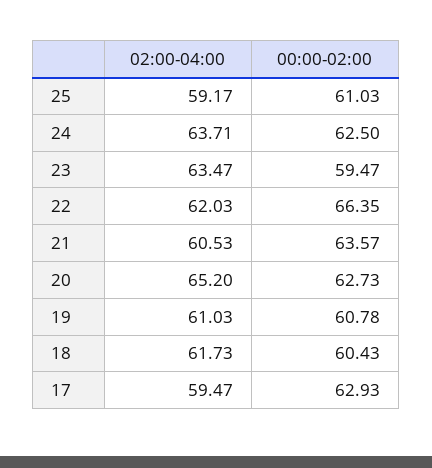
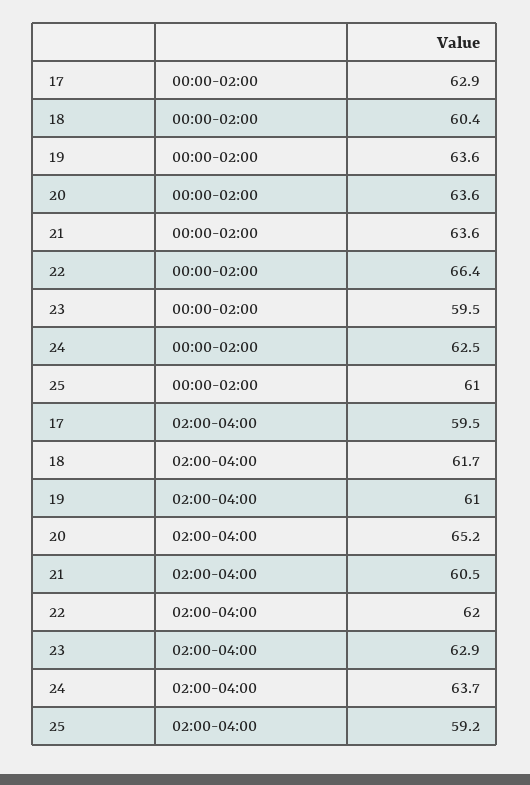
02:00-04:00, 23: 63.47 -> 62.9
00:00-02:00, 20: 62.73 -> 63.6
00:00-02:00, 19: 60.78 -> 63.6

